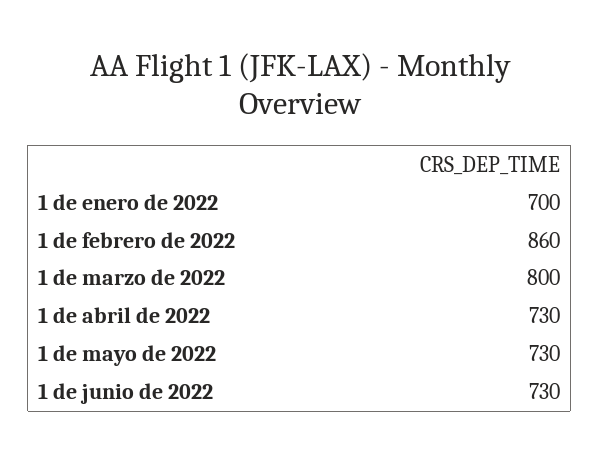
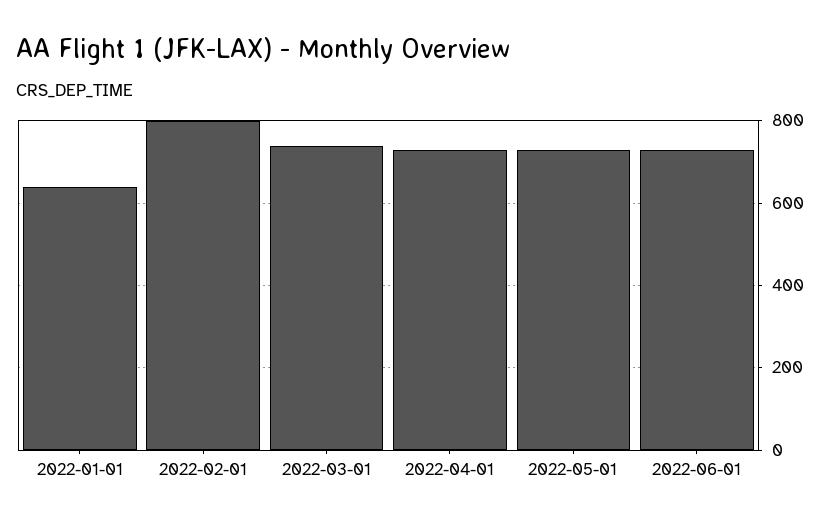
1 de enero de 2022: 700 -> 640
1 de febrero de 2022: 860 -> 800
1 de marzo de 2022: 800 -> 740

